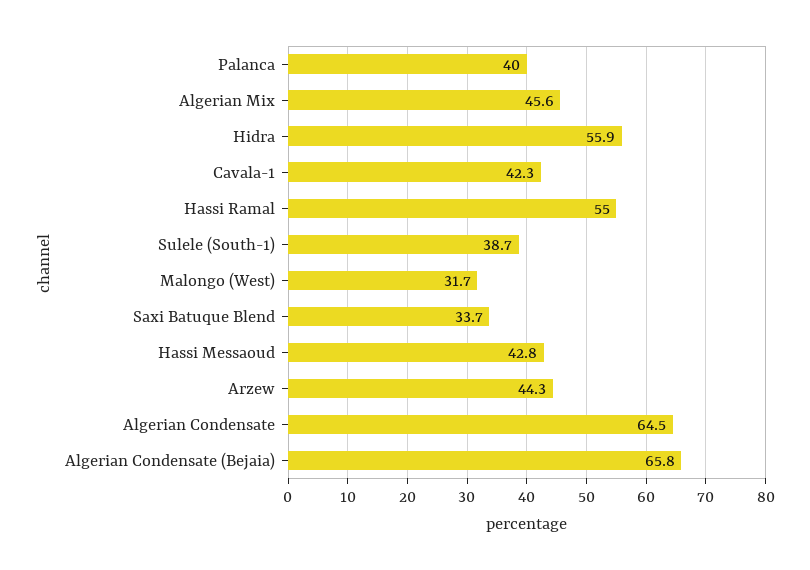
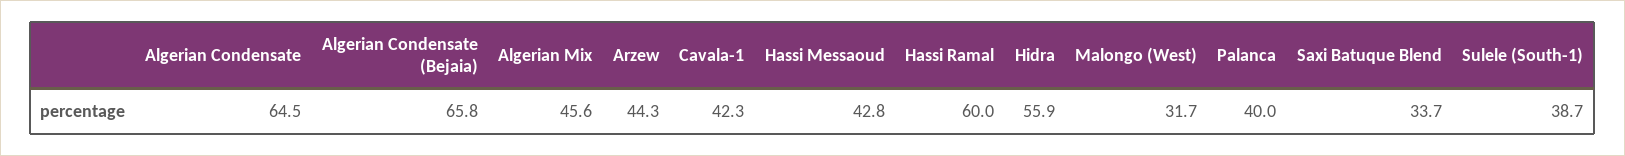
Hassi Ramal: 55 -> 60

